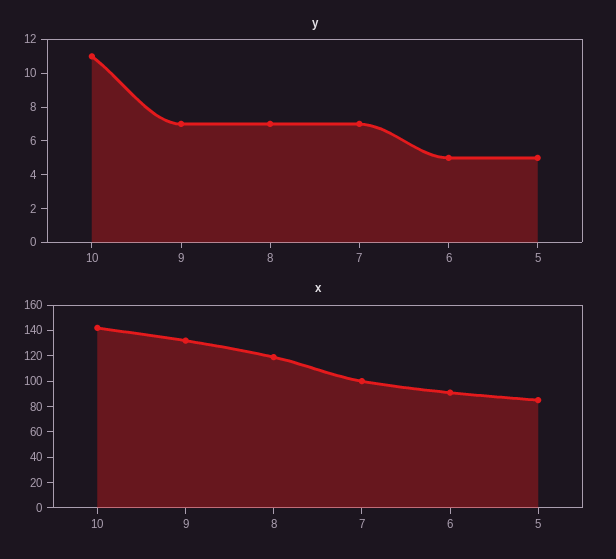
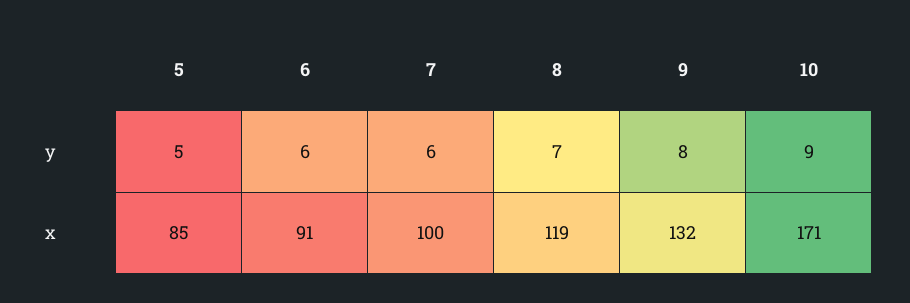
y, 10: 11 -> 9
y, 9: 7 -> 8
y, 7: 7 -> 6
y, 6: 5 -> 6
x, 10: 140 -> 171

